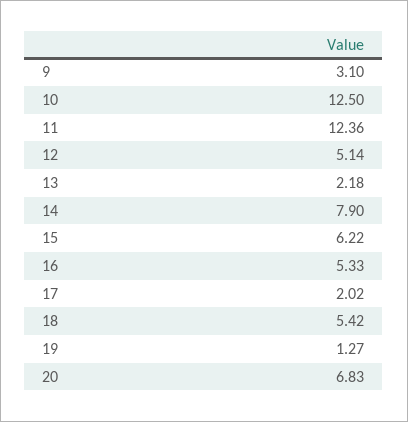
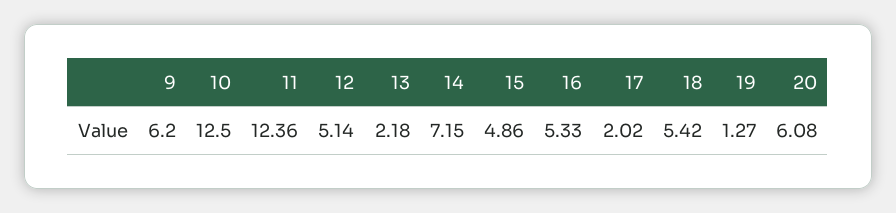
9: 3.1 -> 6.2
14: 7.9 -> 7.15
15: 6.22 -> 4.86
20: 6.83 -> 6.08

